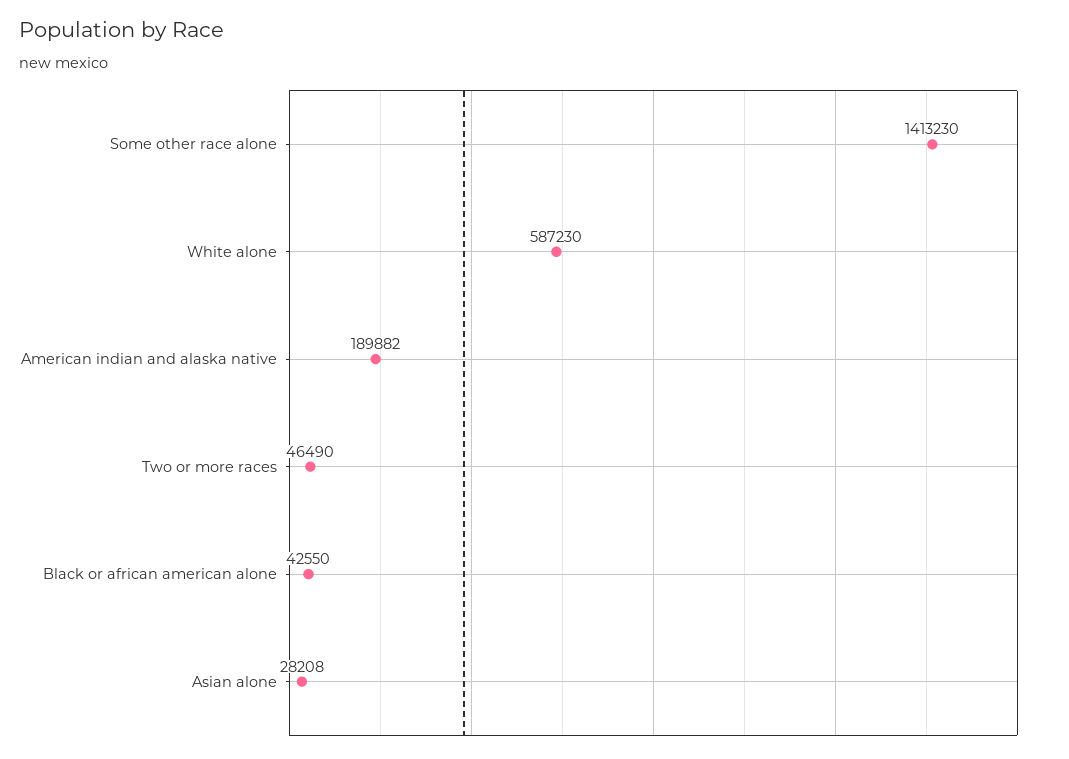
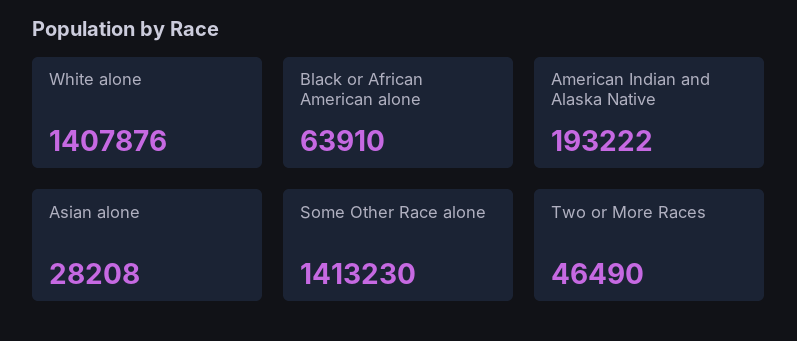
White alone: 587230 -> 1407876
American indian and alaska native: 189882 -> 193222
Black or african american alone: 42550 -> 63910

